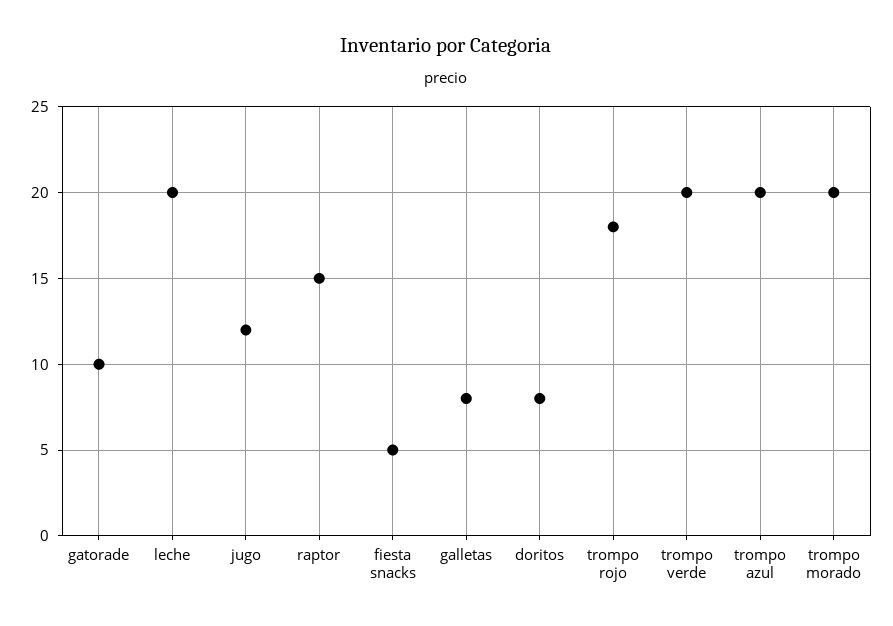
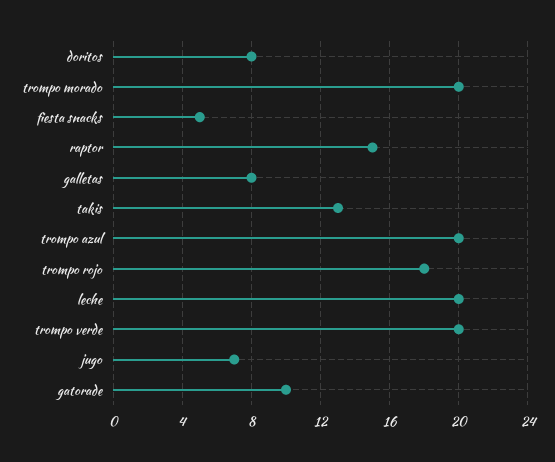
jugo: 12 -> 7
takis: none -> 13

